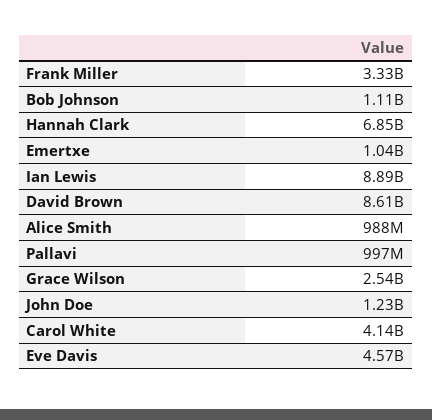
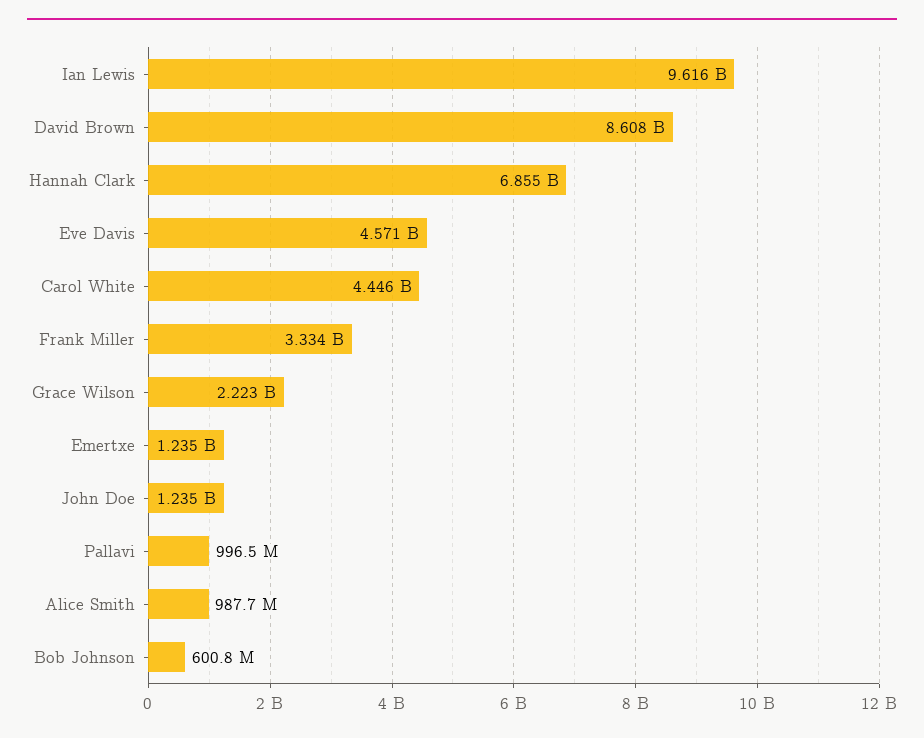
Bob Johnson: 1110000000 -> 600800000
Emertxe: 1040000000 -> 1235000000
Ian Lewis: 8890000000 -> 9616000000
Grace Wilson: 2540000000 -> 2223000000
Carol White: 4140000000 -> 4446000000

